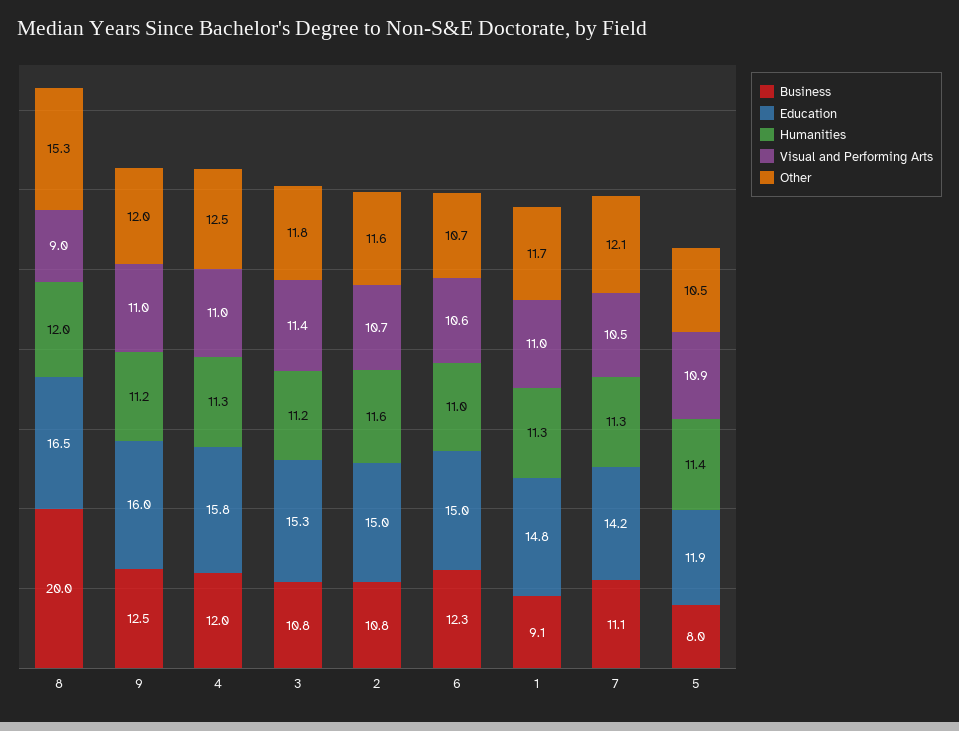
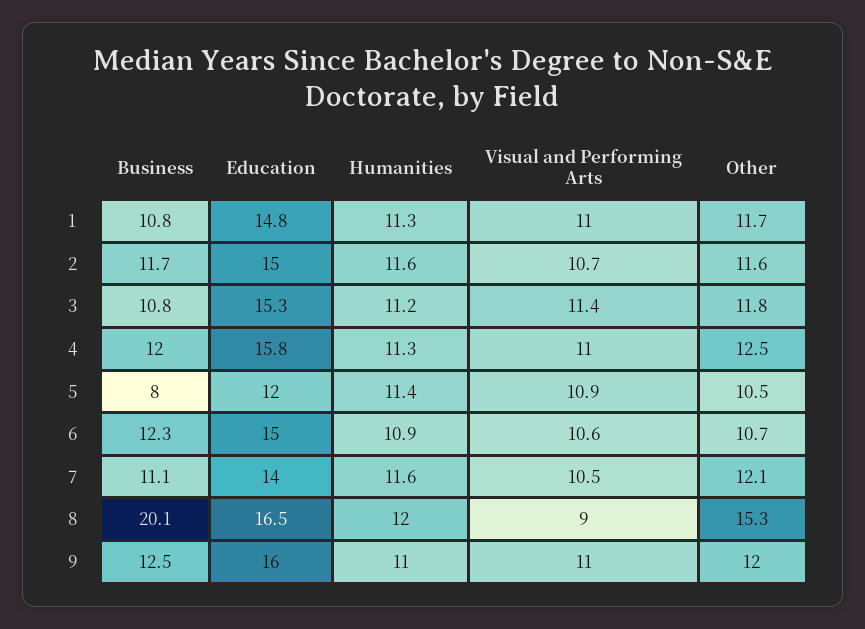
Business, 8: 20 -> 20.1
Humanities, 9: 11.2 -> 11
Business, 2: 10.8 -> 11.7
Humanities, 6: 11 -> 10.9
Business, 1: 9.1 -> 10.8
Education, 7: 14.2 -> 14
Humanities, 7: 11.3 -> 11.6
Education, 5: 11.9 -> 12

